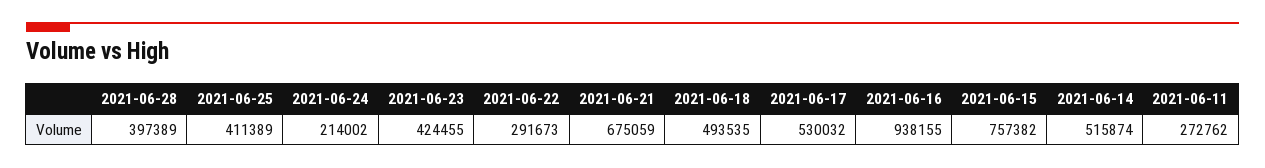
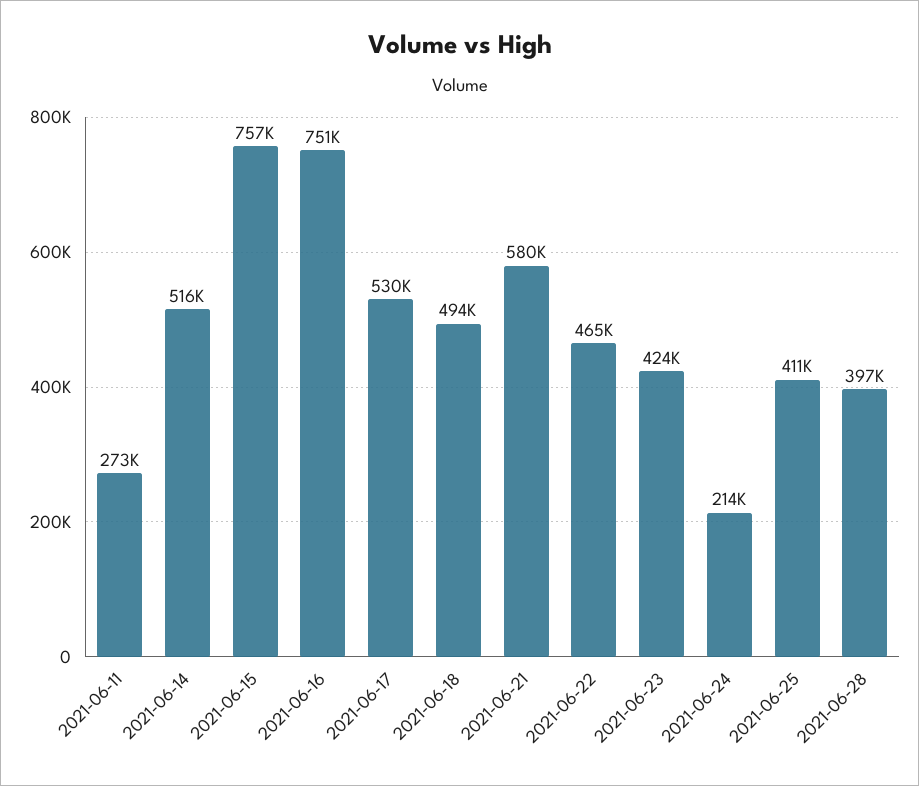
2021-06-22: 291673 -> 465000
2021-06-21: 675059 -> 580000
2021-06-16: 938155 -> 751000

